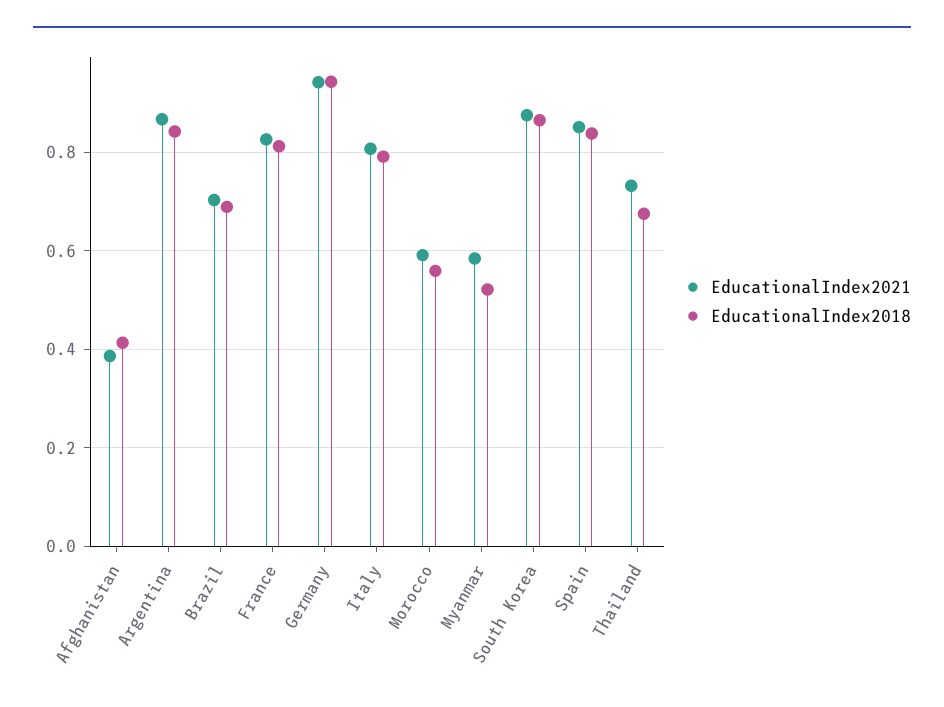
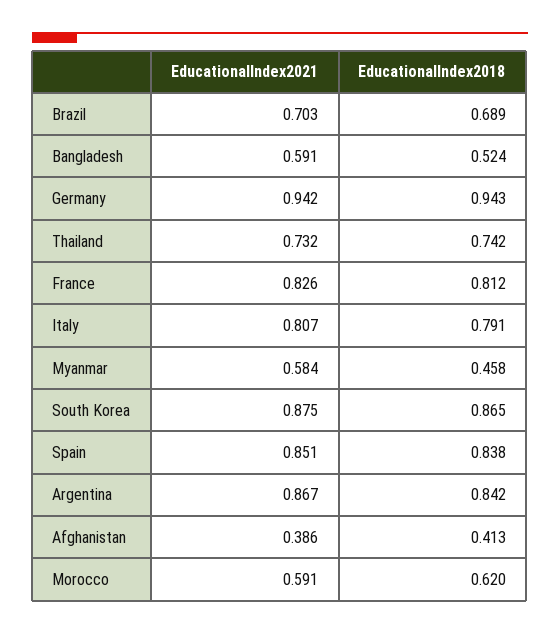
EducationalIndex2018, Morocco: 0.56 -> 0.62
EducationalIndex2018, Myanmar: 0.52 -> 0.458
EducationalIndex2018, Thailand: 0.68 -> 0.742
EducationalIndex2021, Bangladesh: none -> 0.591
EducationalIndex2018, Bangladesh: none -> 0.524

